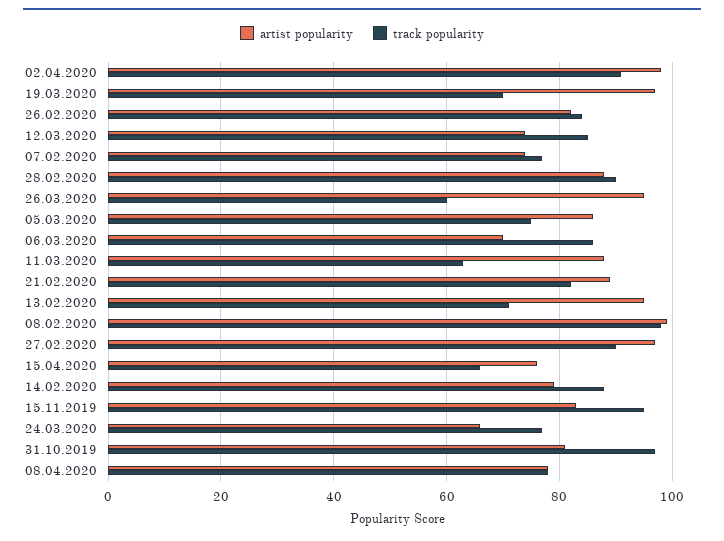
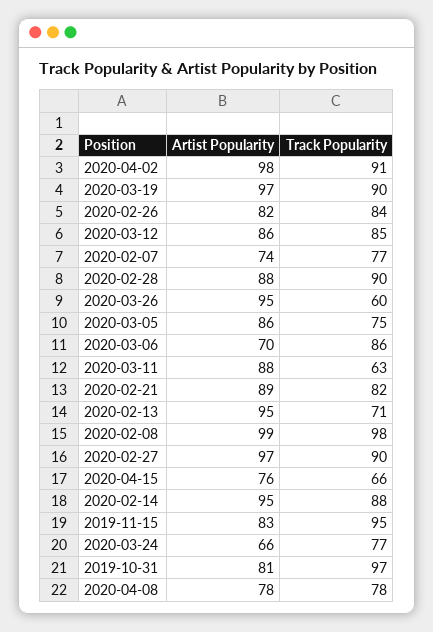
track popularity, 19.03.2020: 70 -> 90
artist popularity, 12.03.2020: 75 -> 86
artist popularity, 14.02.2020: 80 -> 95

